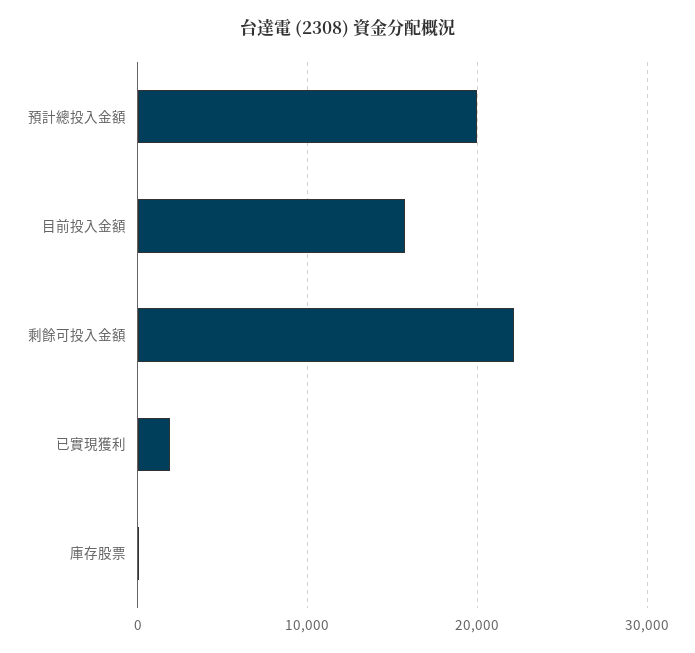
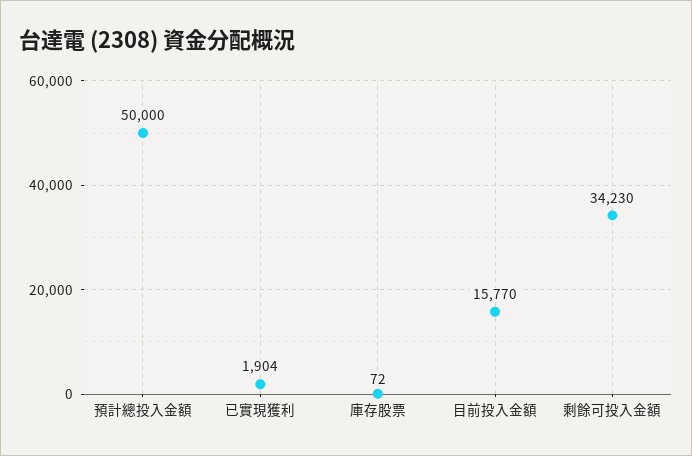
預計總投入金額: 20000 -> 50000
剩餘可投入金額: 22000 -> 34230

